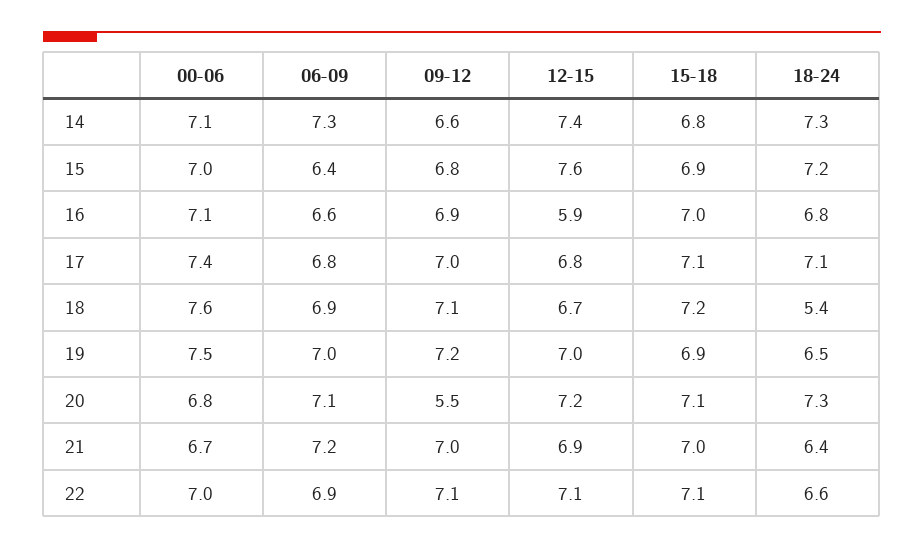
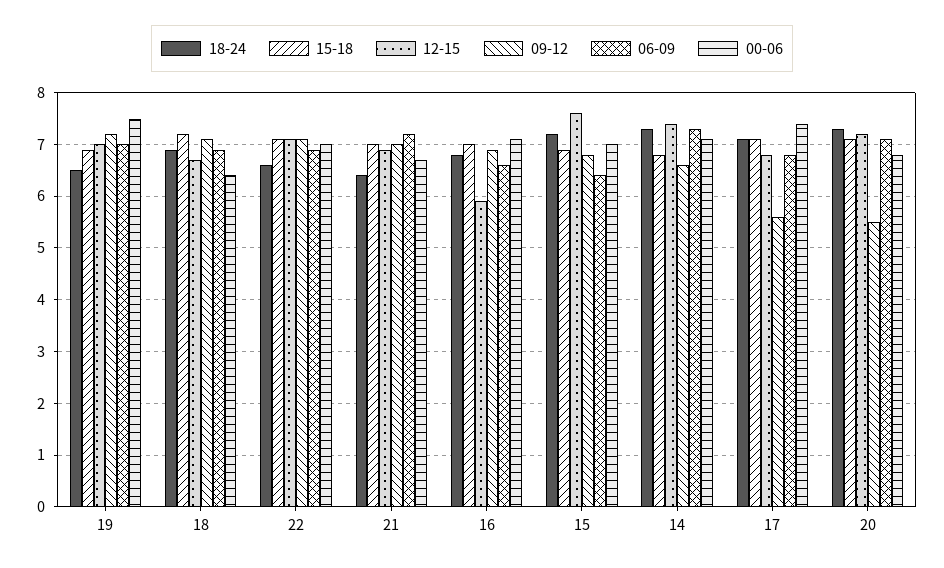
09-12, 17: 7 -> 5.5
00-06, 18: 7.6 -> 6.5
18-24, 18: 5.4 -> 7

